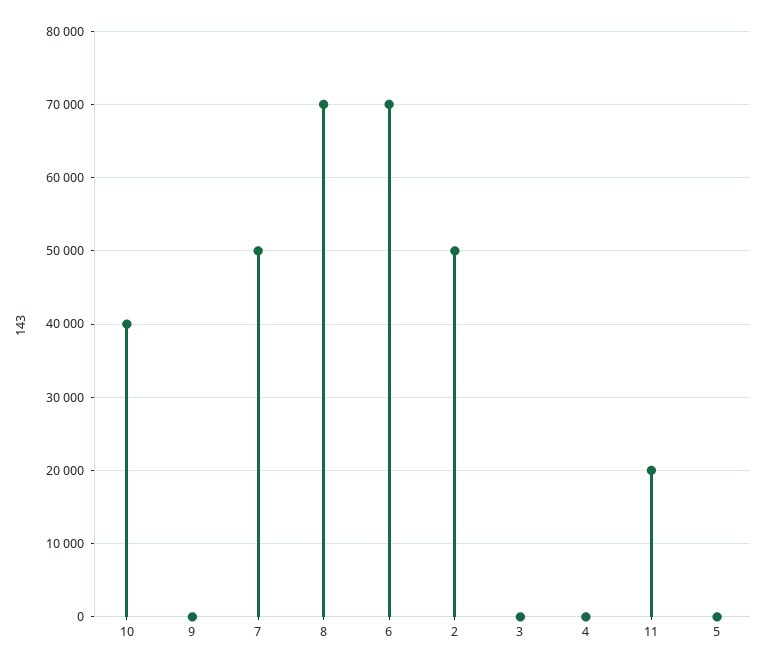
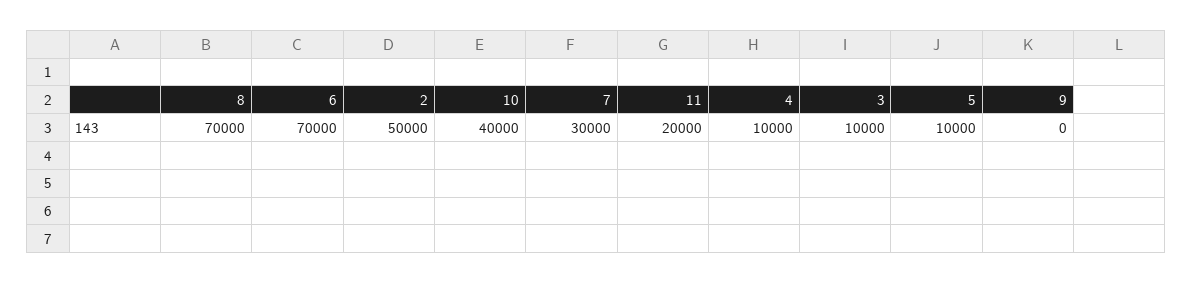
7: 50000 -> 30000
3: 0 -> 10000
4: 0 -> 10000
5: 0 -> 10000

